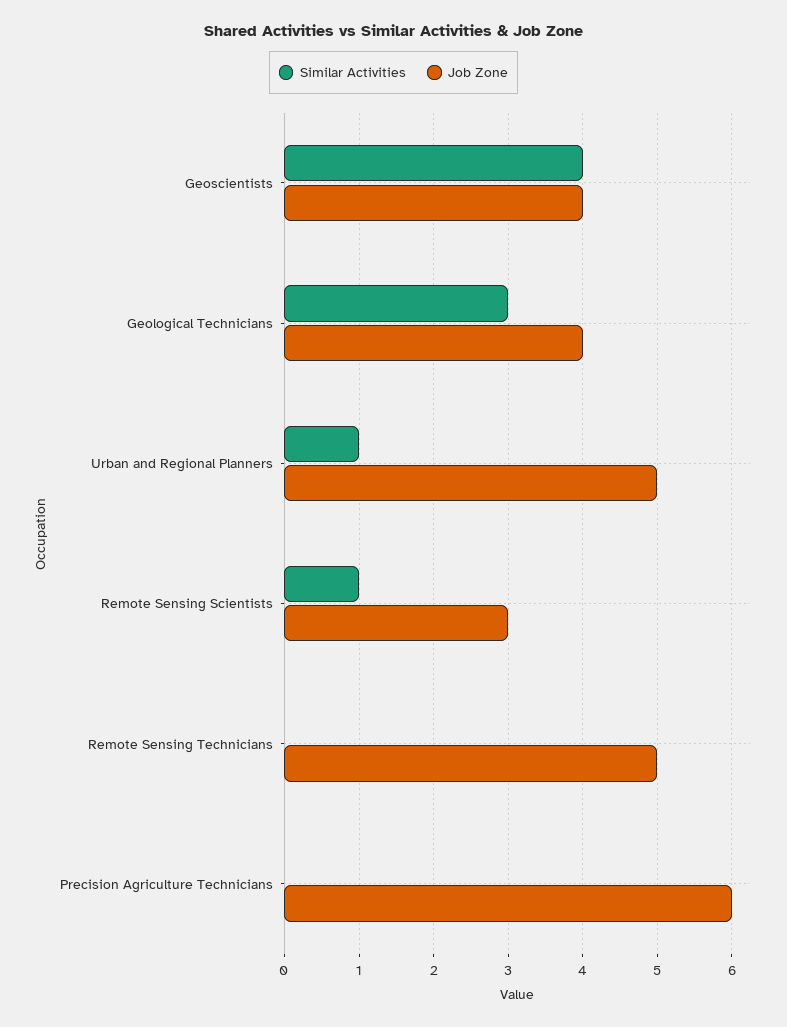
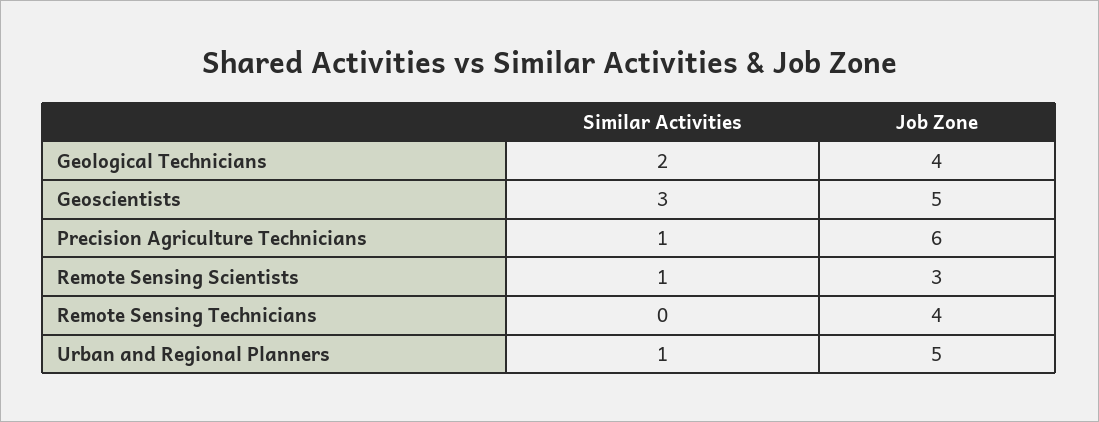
Similar Activities, Geoscientists: 4 -> 3
Job Zone, Geoscientists: 4 -> 5
Similar Activities, Geological Technicians: 3 -> 2
Job Zone, Remote Sensing Technicians: 5 -> 4
Similar Activities, Precision Agriculture Technicians: 0 -> 1

